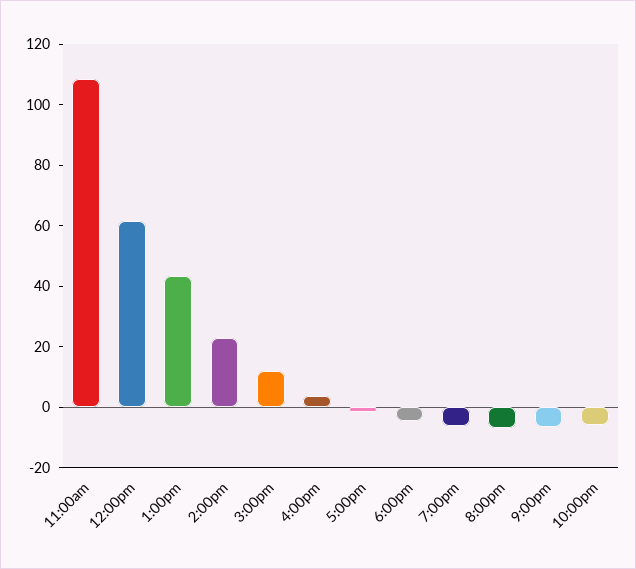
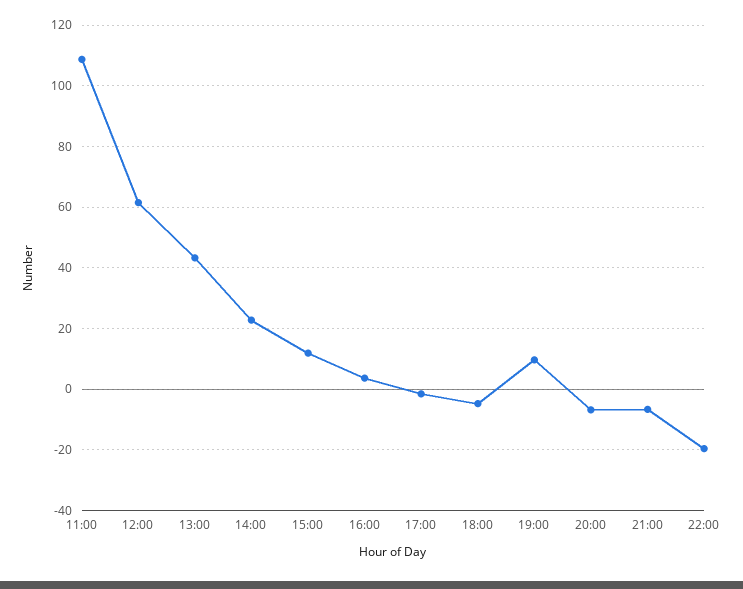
7:00pm: -5 -> 10
10:00pm: -5 -> -20

